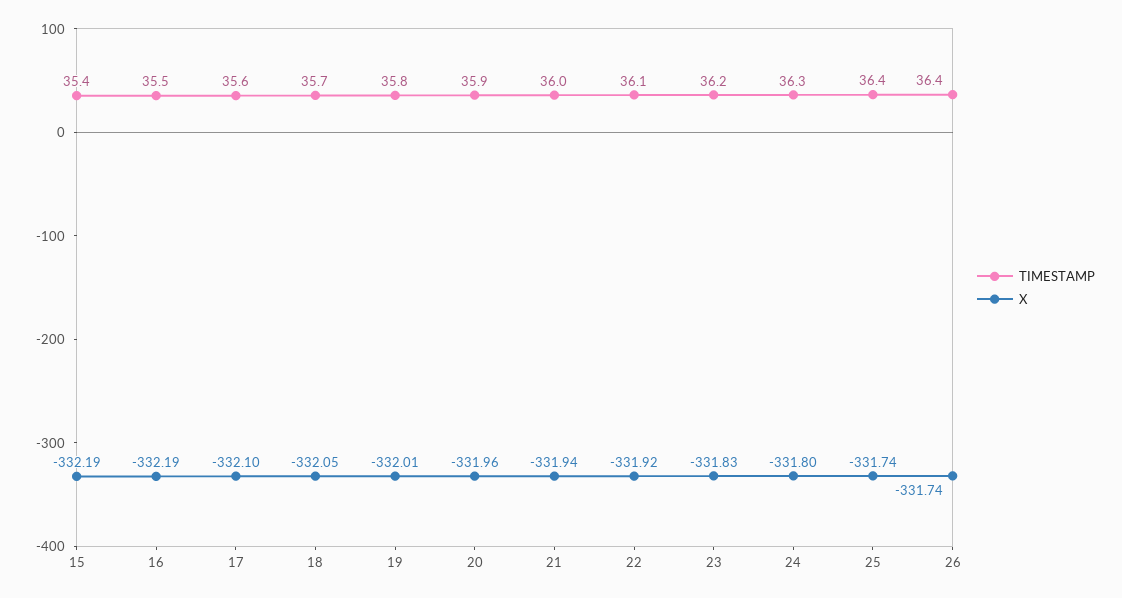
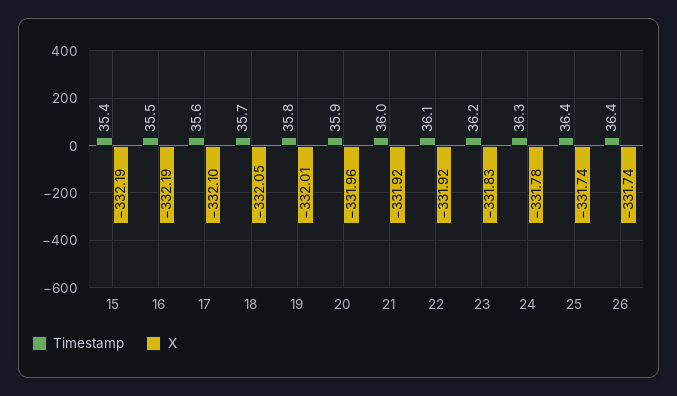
X, 21: -331.94 -> -331.92
X, 24: -331.8 -> -331.78

